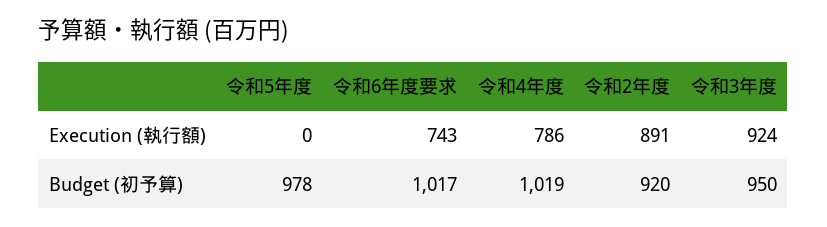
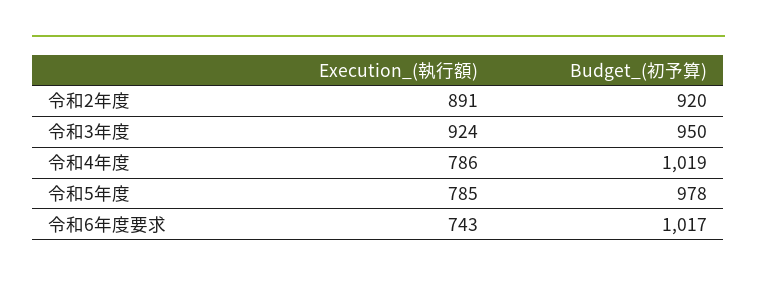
令和5年度, Execution (執行額): 0 -> 785

